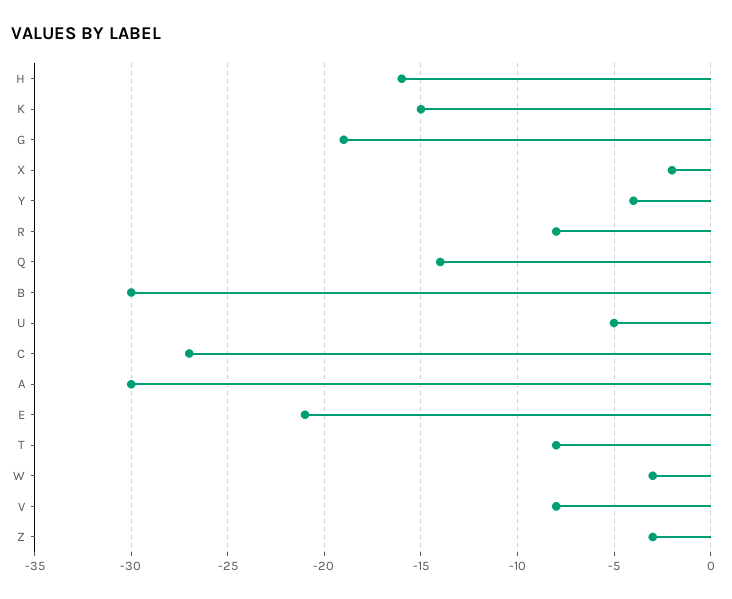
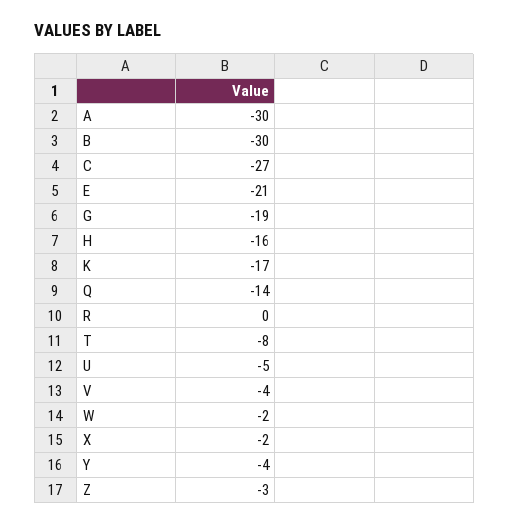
K: -15 -> -17
R: -8 -> 0
W: -3 -> -2
V: -8 -> -4

